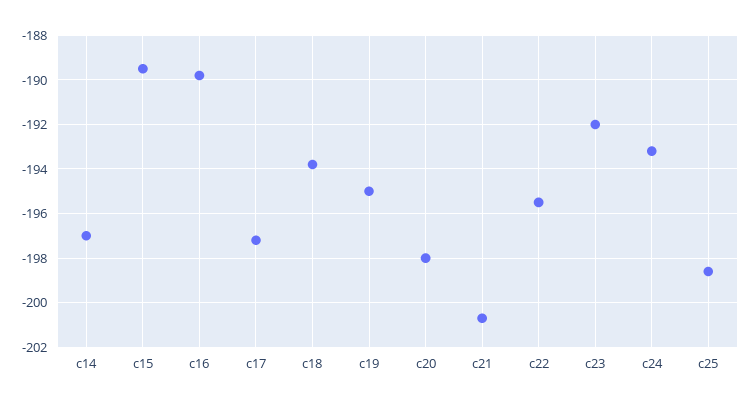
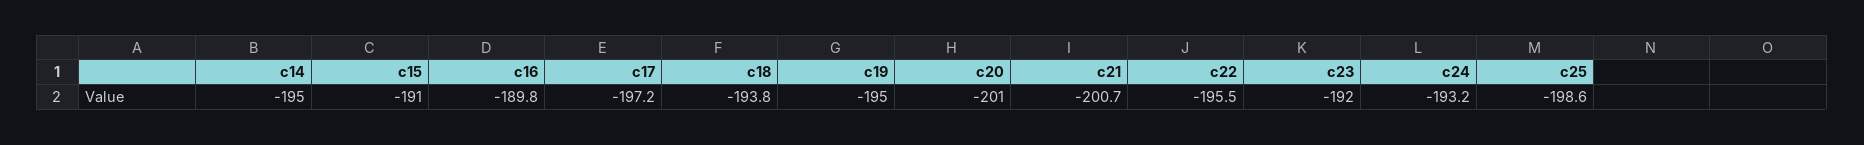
c14: -197 -> -195
c15: -189.5 -> -191
c20: -198 -> -201

